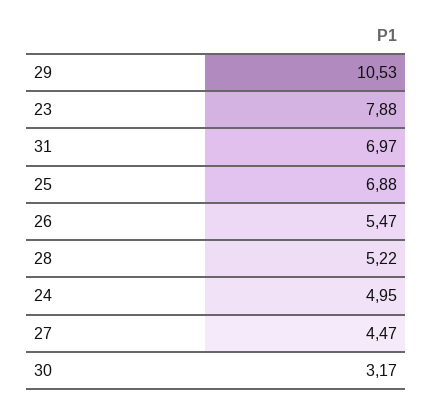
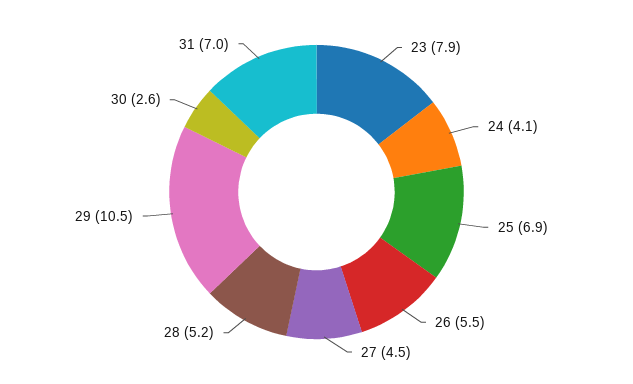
24: 4.95 -> 4.1
30: 3.17 -> 2.6

